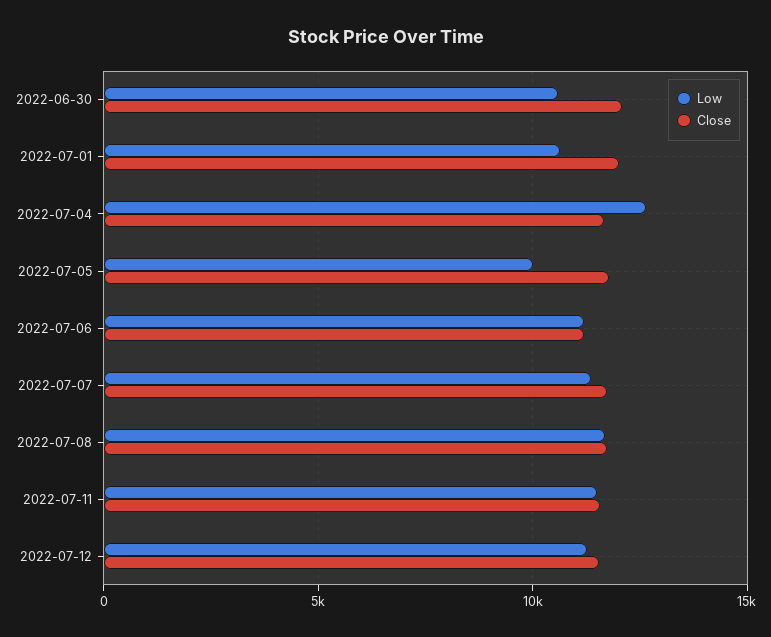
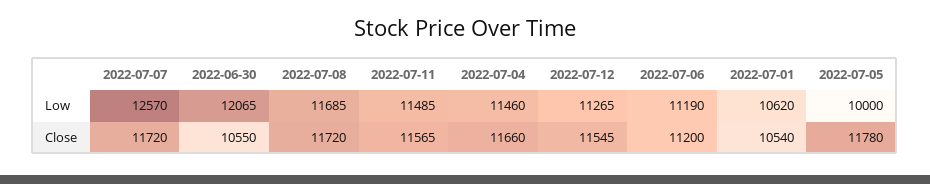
Low, 2022-06-30: 10500 -> 12065
Close, 2022-06-30: 12000 -> 10550
Close, 2022-07-01: 12000 -> 10540
Low, 2022-07-04: 12500 -> 11460
Low, 2022-07-07: 11500 -> 12570

